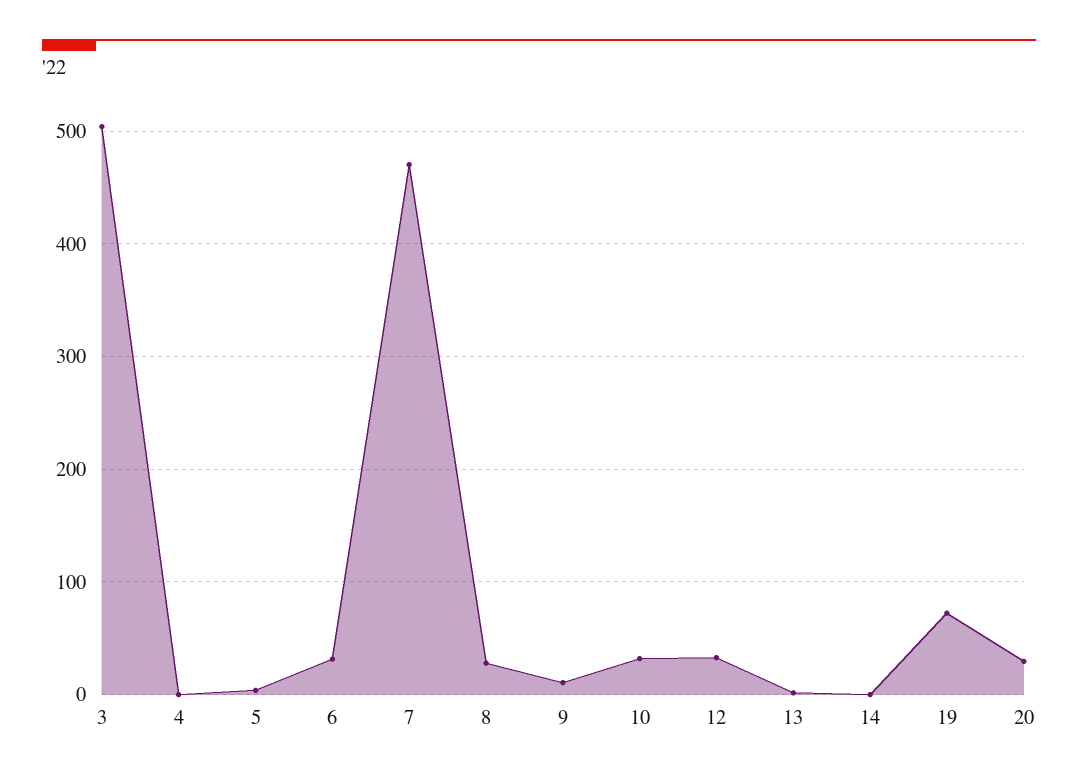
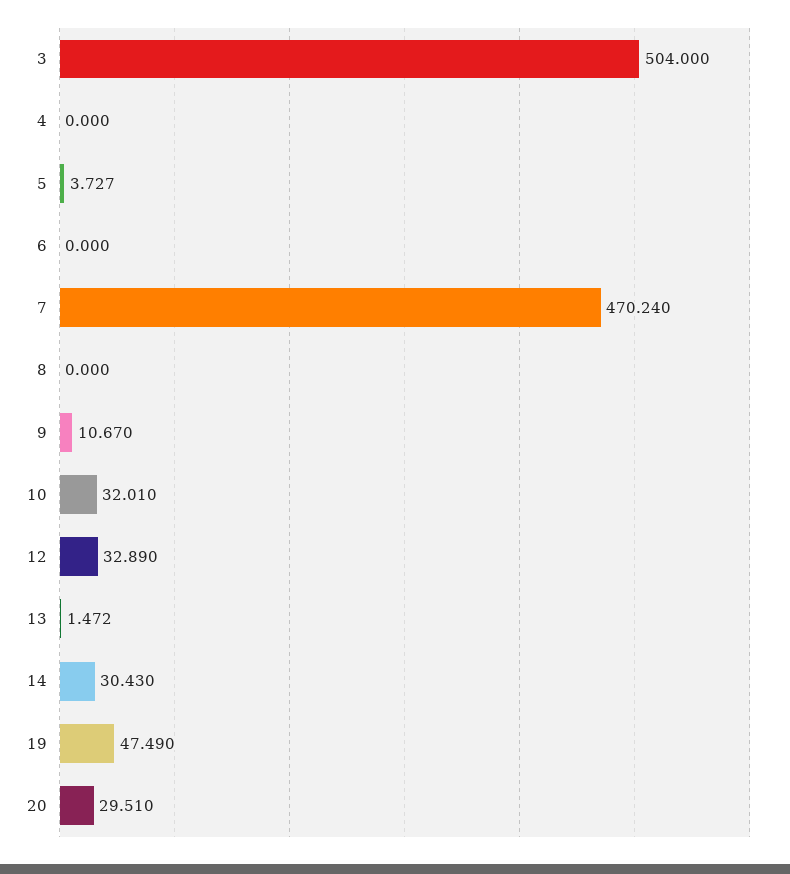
6: 30 -> 0
8: 30 -> 0
14: 0 -> 30.43
19: 70 -> 47.49

